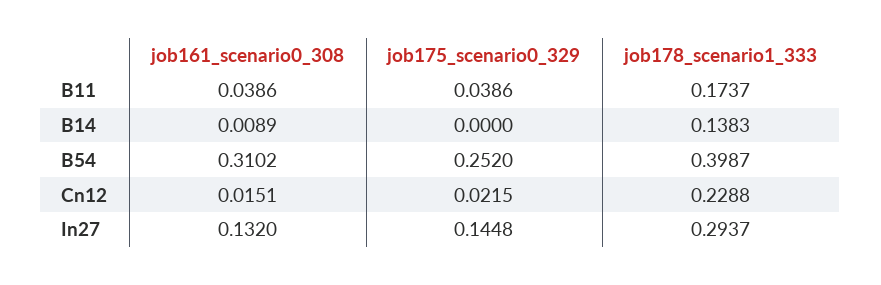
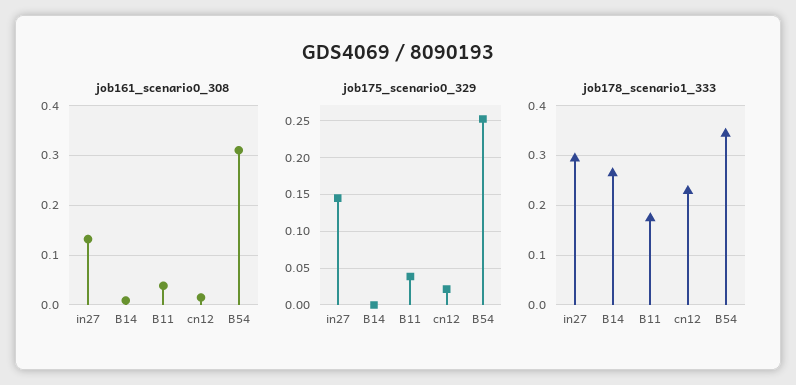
job178_scenario1_333, B14: 0.1383 -> 0.26
job178_scenario1_333, B54: 0.3987 -> 0.34

